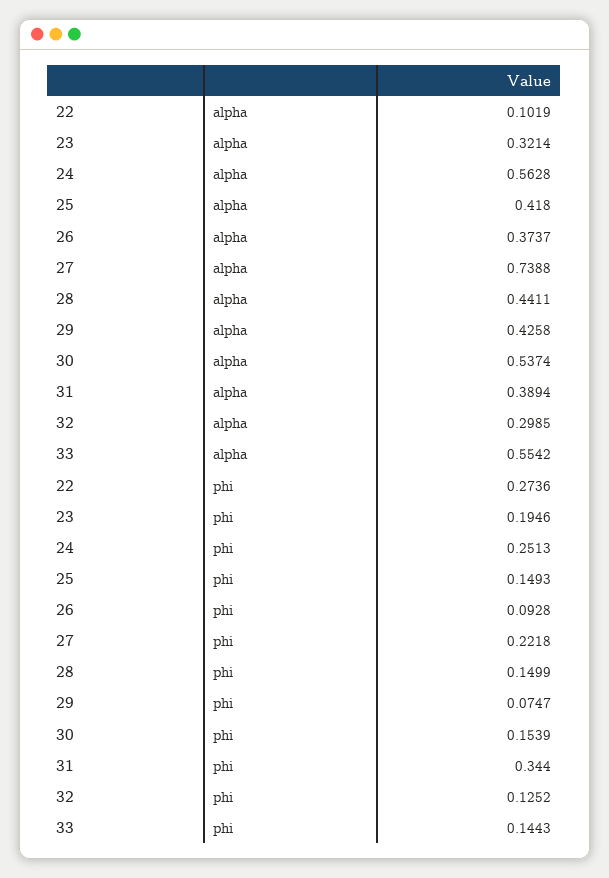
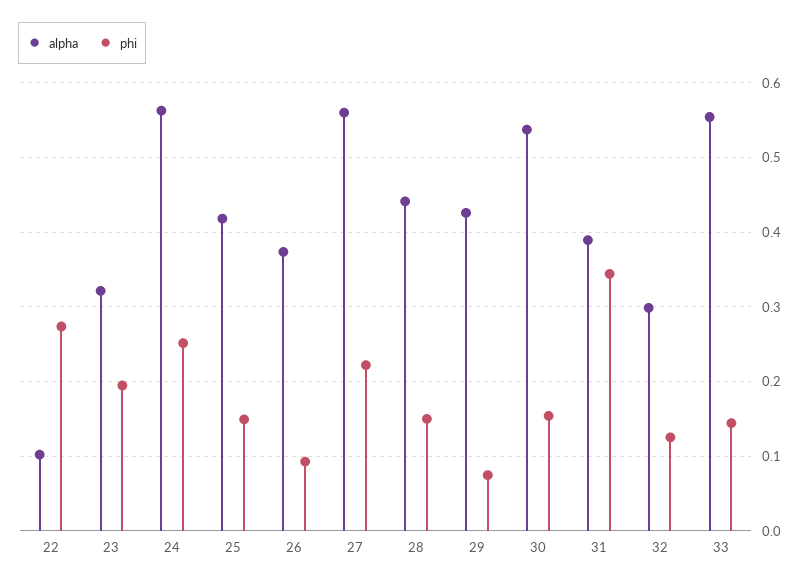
alpha, 27: 0.7388 -> 0.56

